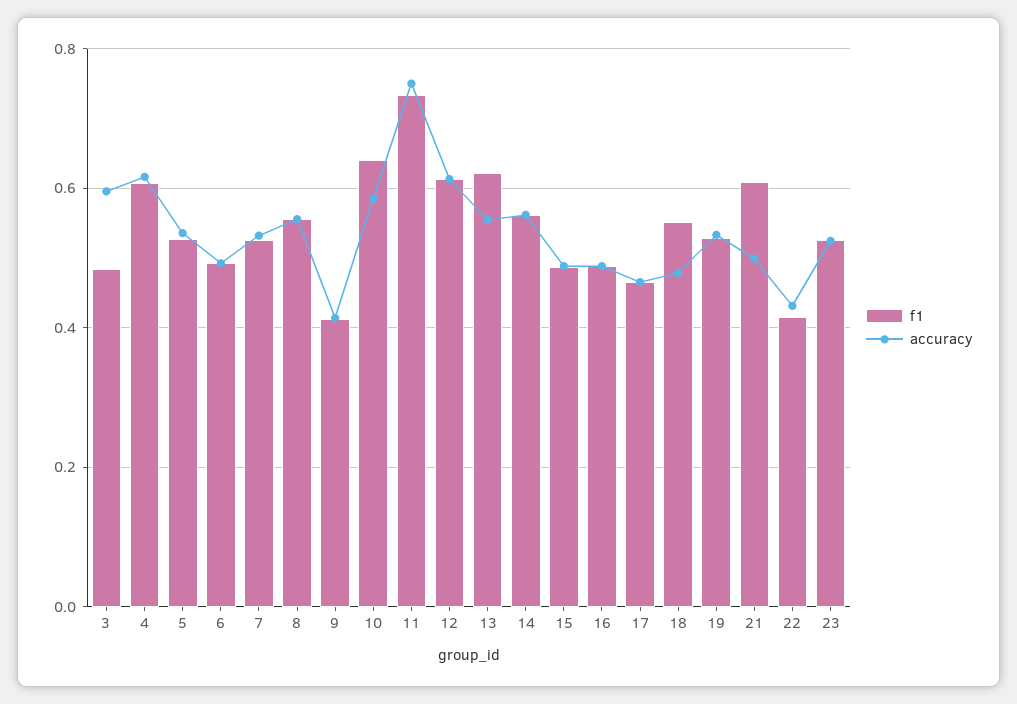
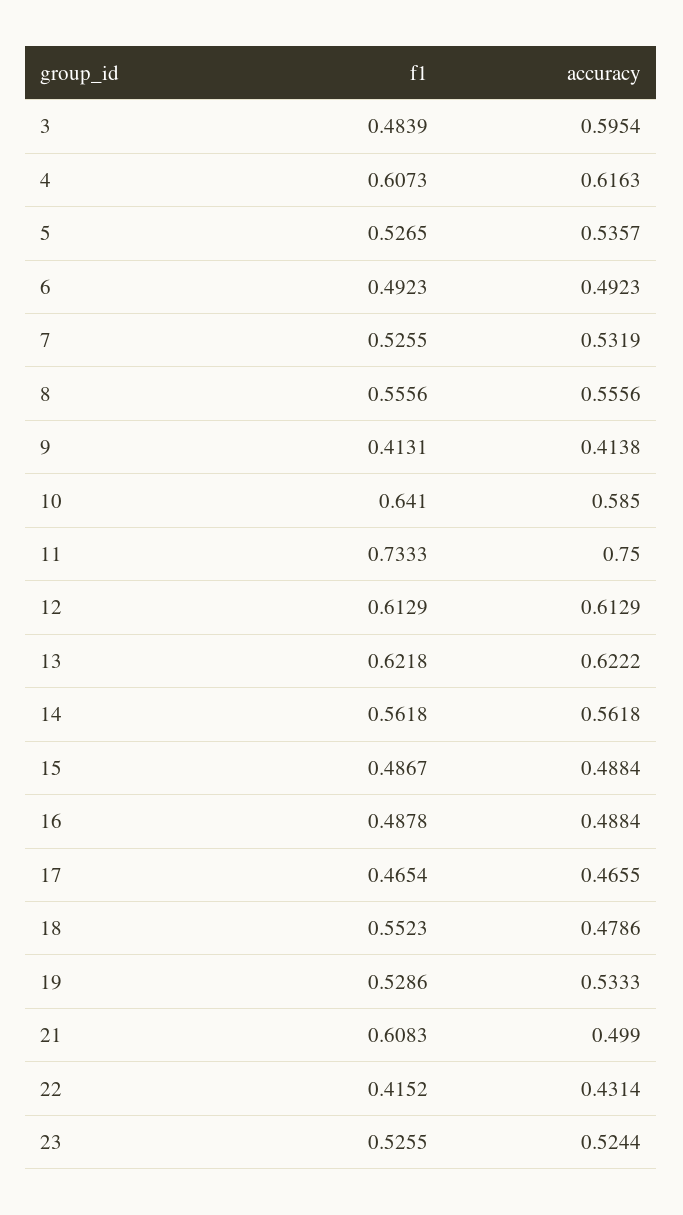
accuracy, 13: 0.56 -> 0.6222

